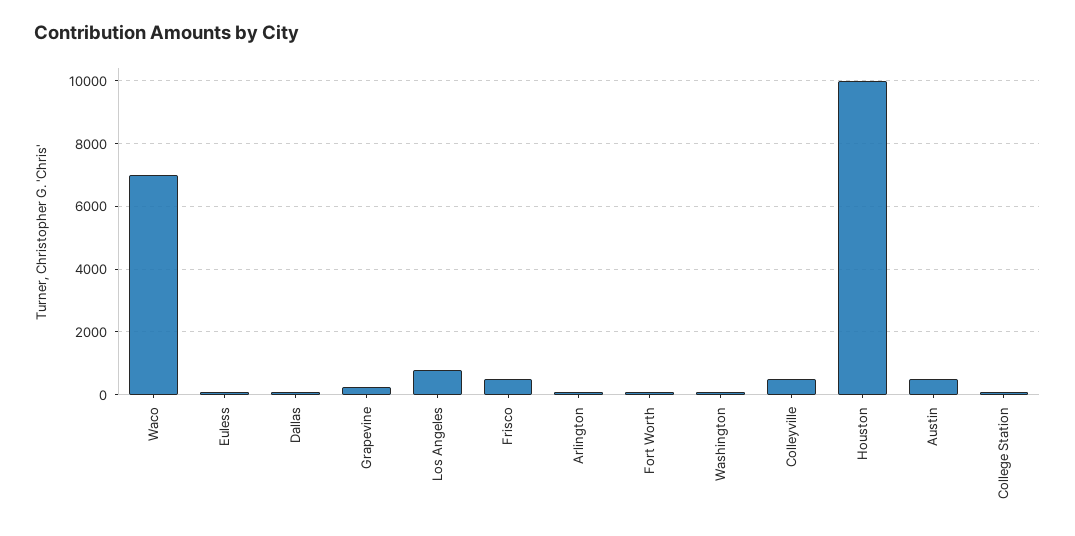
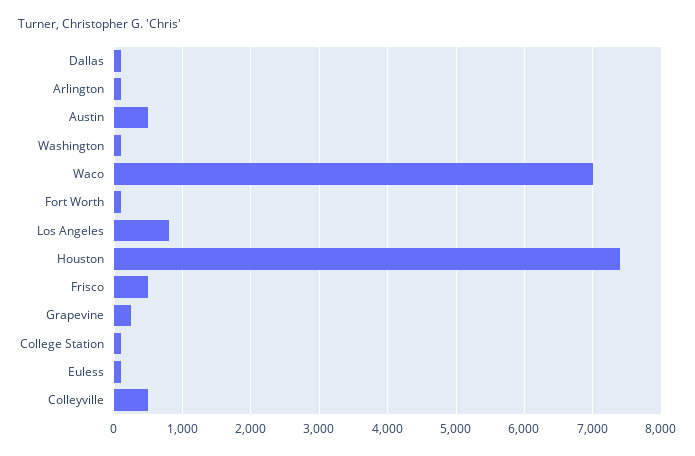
Houston: 10000 -> 7400

